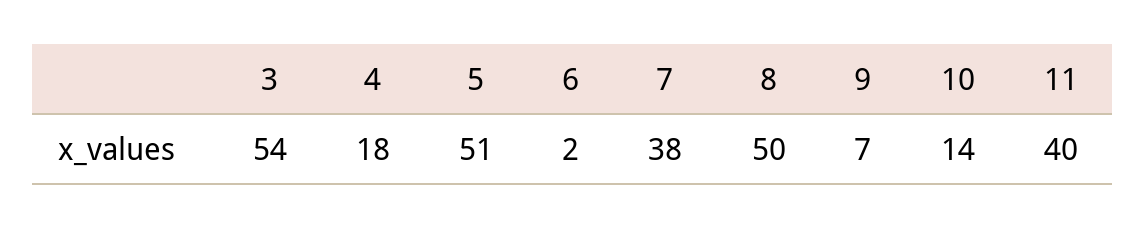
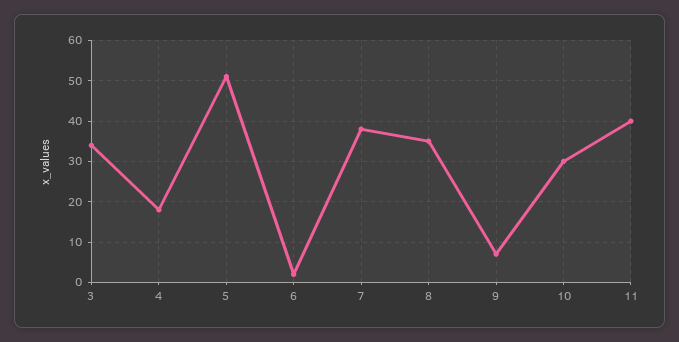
3: 54 -> 35
8: 50 -> 35
10: 14 -> 30

